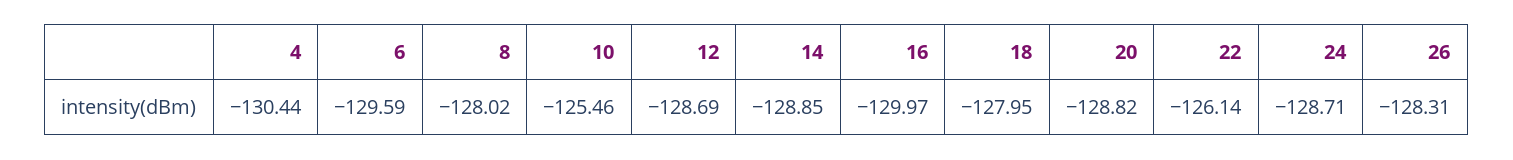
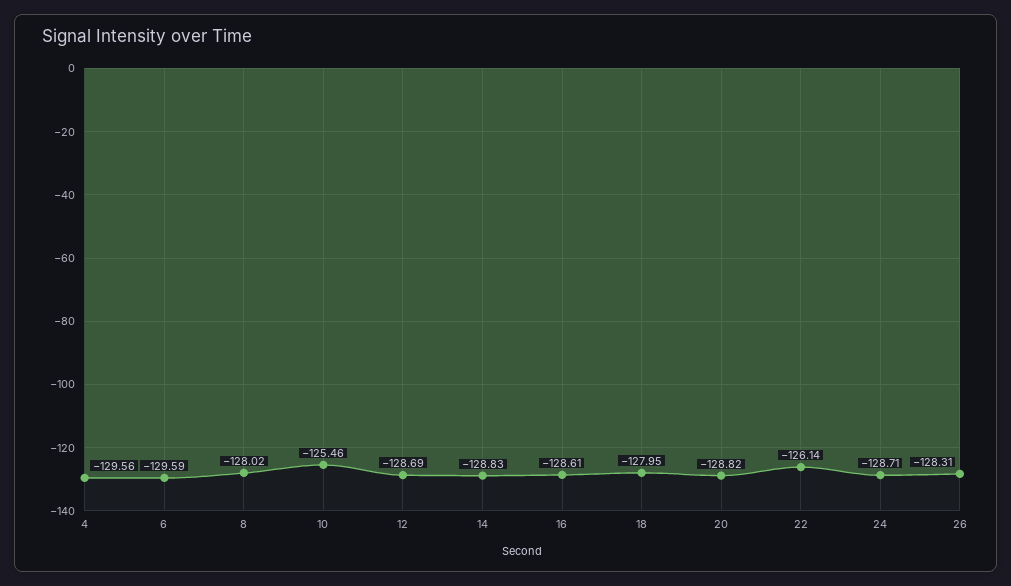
4: -130.44 -> -129.56
14: -128.85 -> -128.83
16: -129.97 -> -128.61

